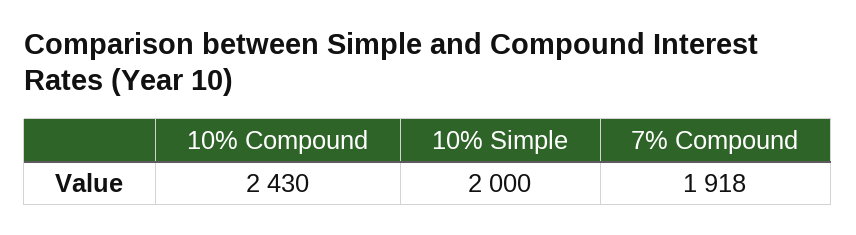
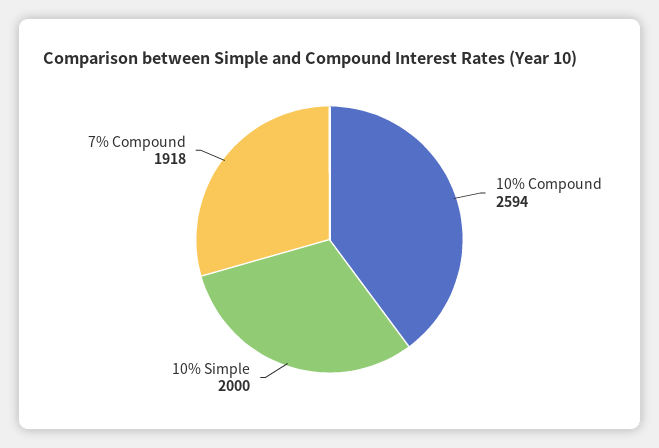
10% Compound: 2430 -> 2594

